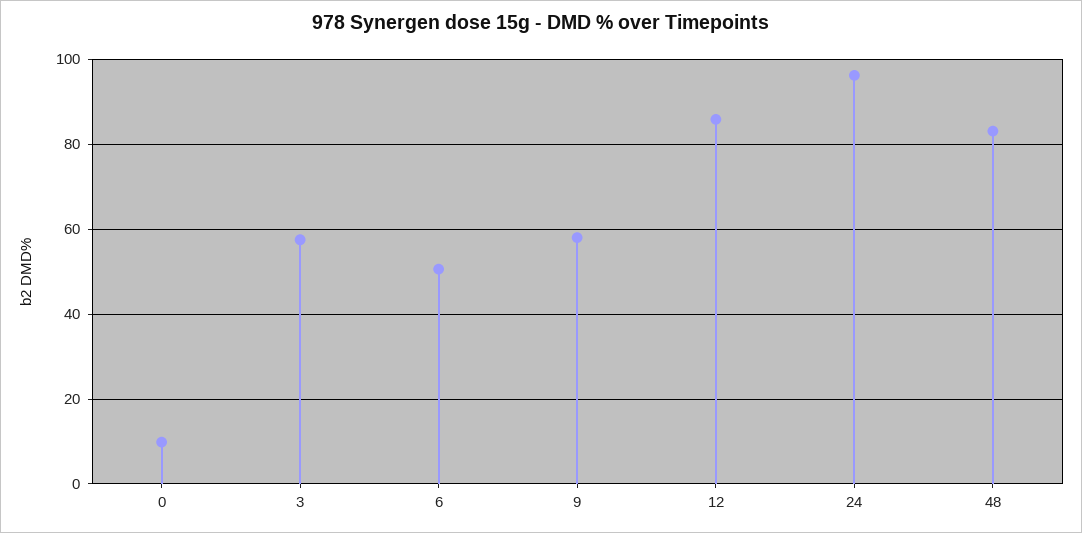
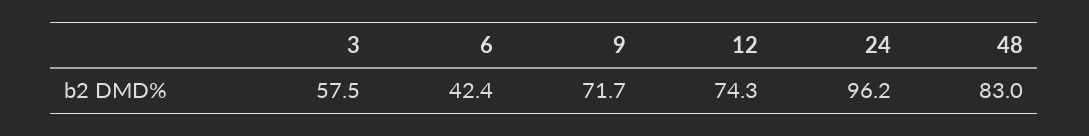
0: 10 -> none
6: 50 -> 42.4
9: 58 -> 71.7
12: 86 -> 74.3

